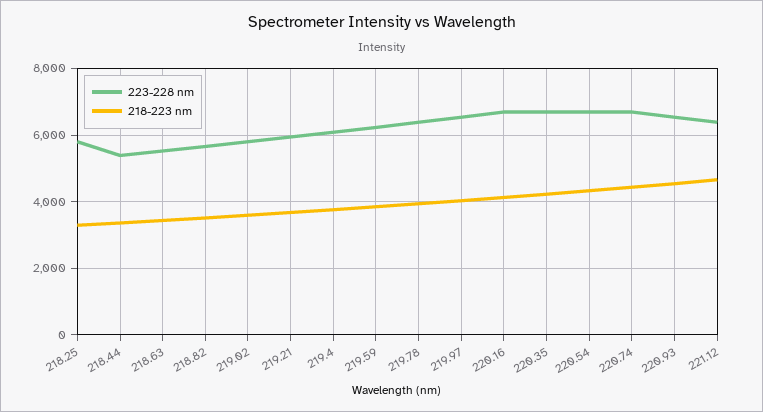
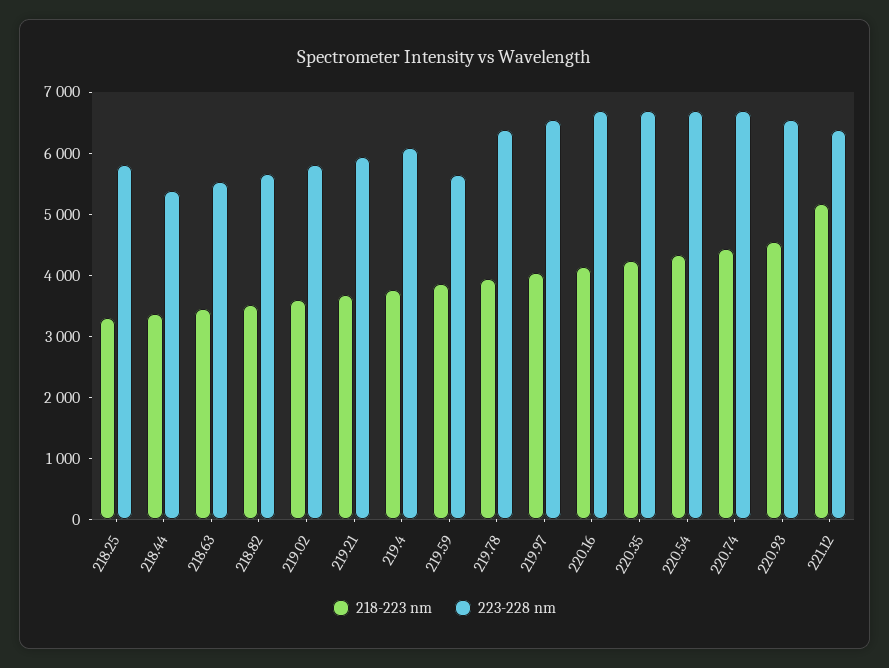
223-228 nm, 219.59: 6200 -> 5600
218-223 nm, 221.12: 4600 -> 5200

